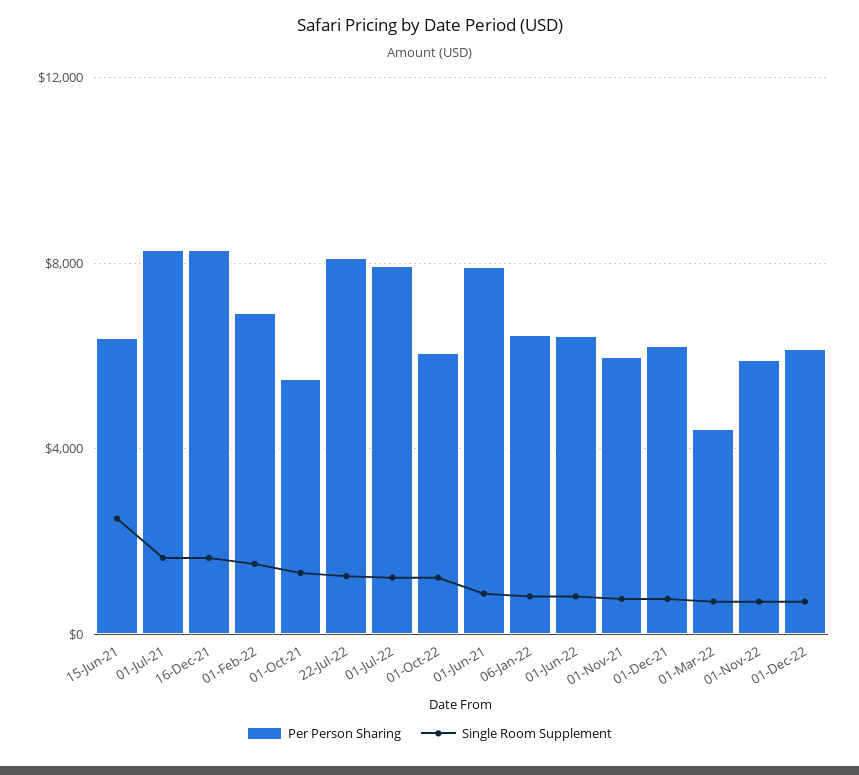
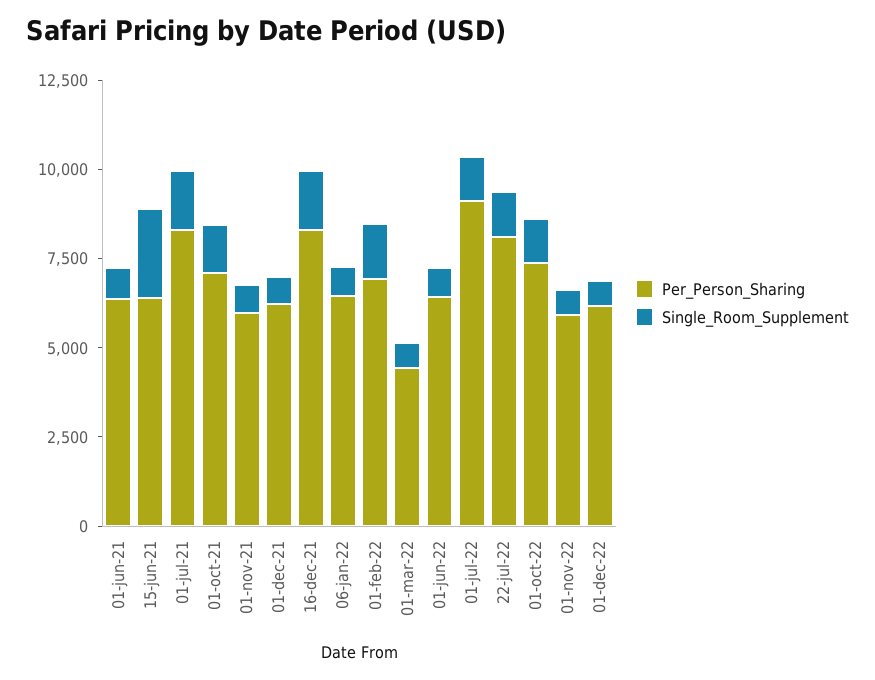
Per Person Sharing, 01-Oct-21: 5500 -> 7000
Per Person Sharing, 01-Jul-22: 8000 -> 9000
Per Person Sharing, 01-Oct-22: 6000 -> 7500
Per Person Sharing, 01-Jun-21: 8000 -> 6500

